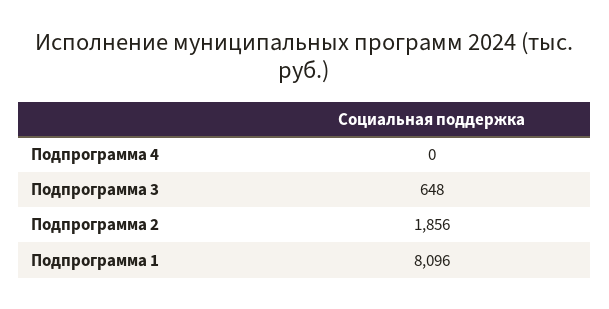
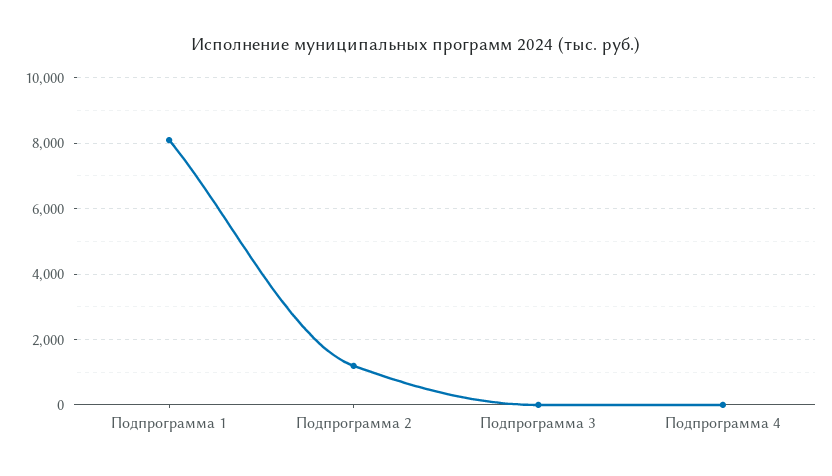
Подпрограмма 3: 648 -> 0
Подпрограмма 2: 1856 -> 1200

